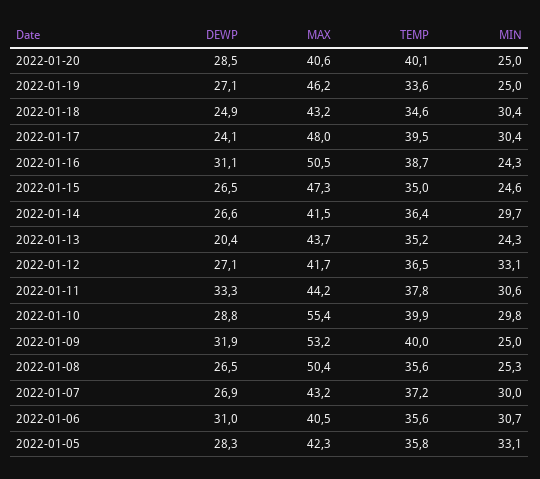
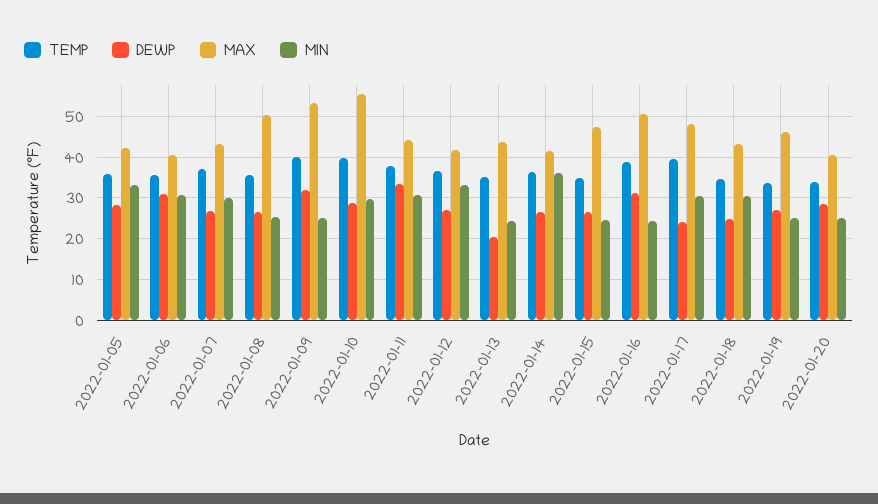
TEMP, 2022-01-20: 40.1 -> 34
MIN, 2022-01-14: 29.7 -> 36

